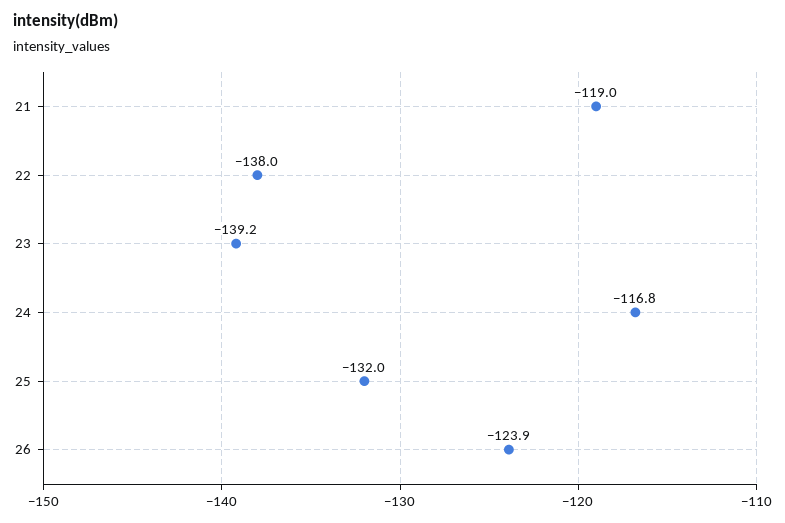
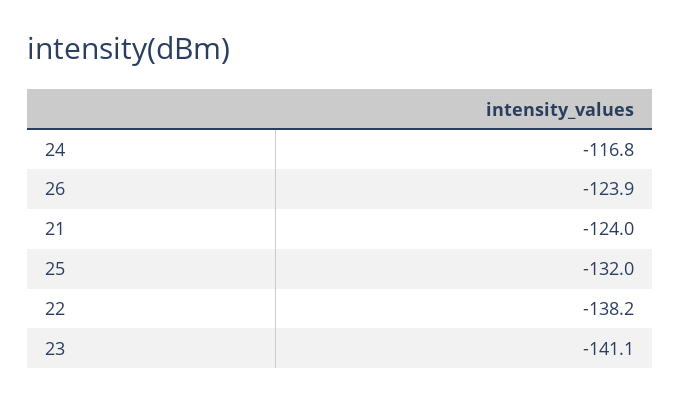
21: -119 -> -124
22: -138 -> -138.2
23: -139.2 -> -141.1

